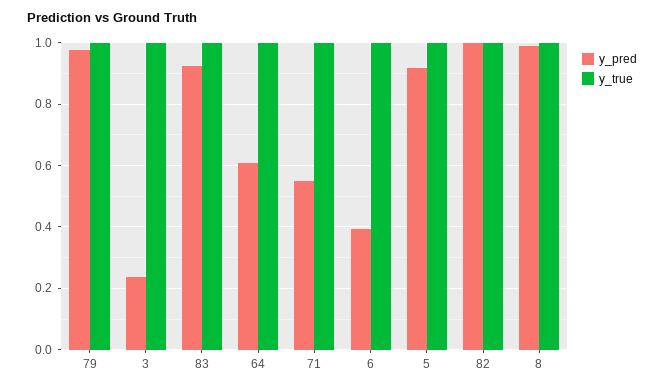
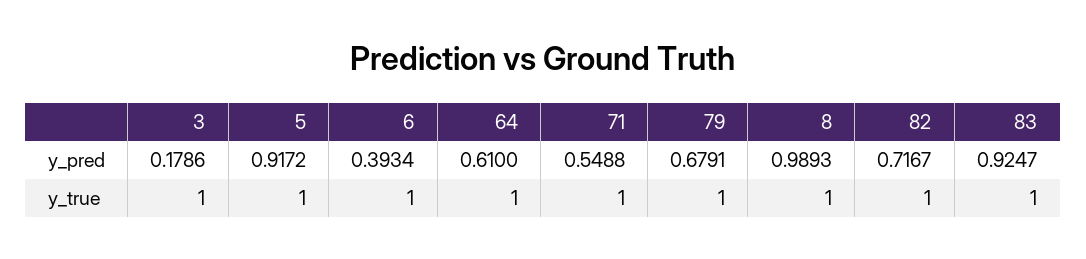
y_pred, 79: 0.98 -> 0.6791
y_pred, 3: 0.24 -> 0.1786
y_pred, 82: 1 -> 0.7167

